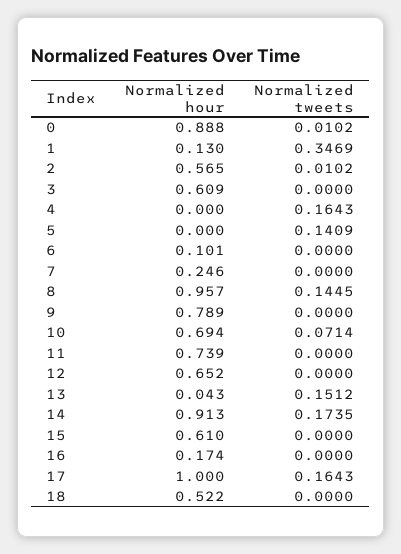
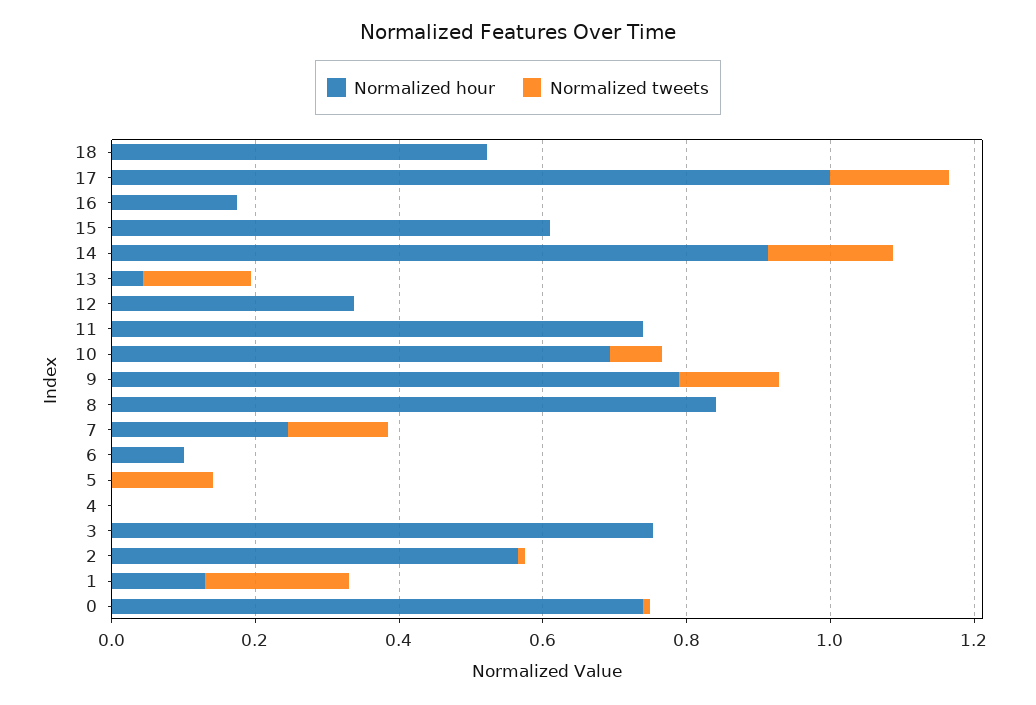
Normalized hour, 0: 0.888 -> 0.75
Normalized tweets, 1: 0.3469 -> 0.2
Normalized hour, 3: 0.609 -> 0.75
Normalized tweets, 4: 0.1643 -> 0
Normalized tweets, 7: 0 -> 0.15
Normalized hour, 8: 0.957 -> 0.85
Normalized tweets, 8: 0.1445 -> 0
Normalized tweets, 9: 0 -> 0.15
Normalized hour, 12: 0.652 -> 0.35

